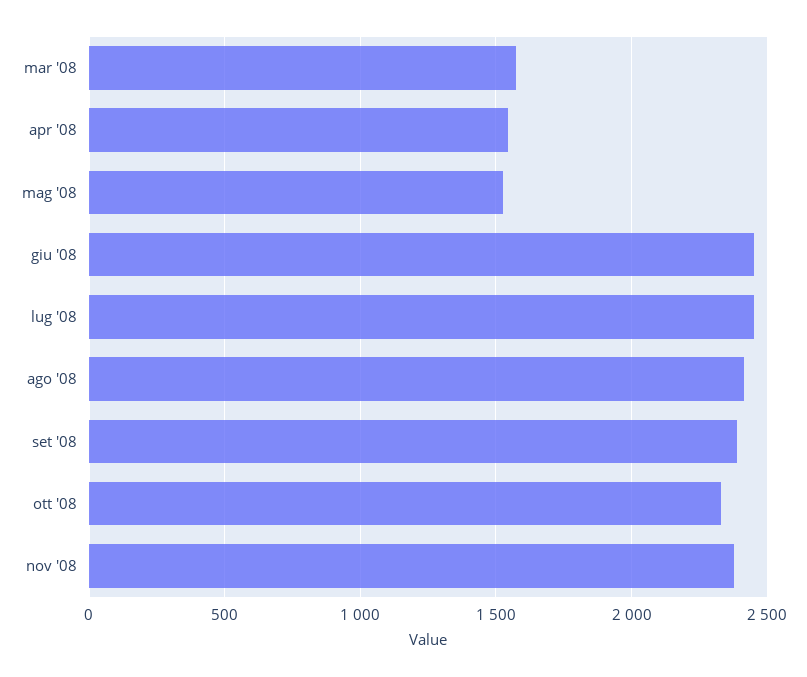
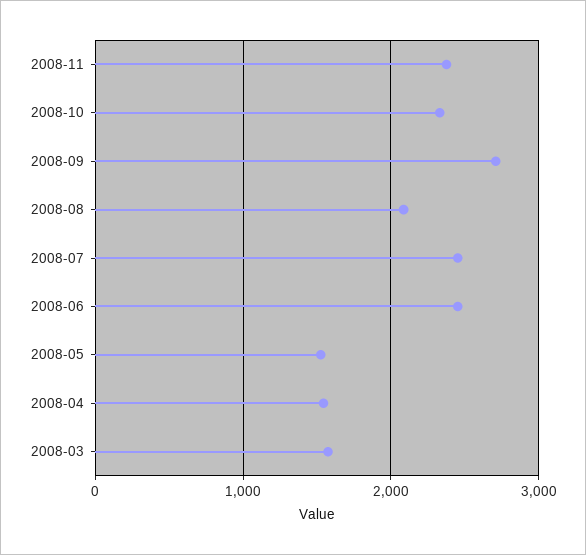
ago '08: 2400 -> 2100
set '08: 2400 -> 2700

